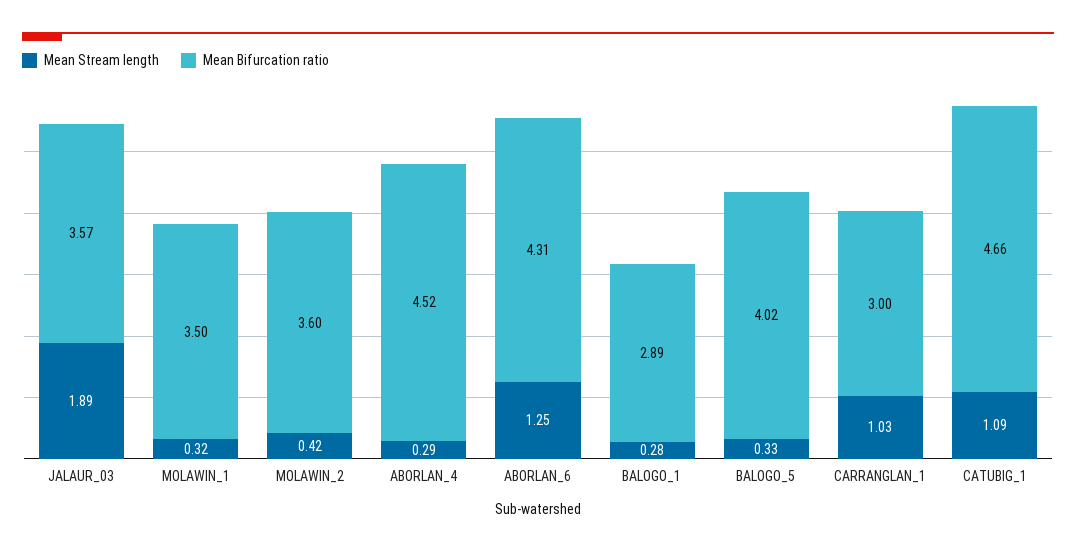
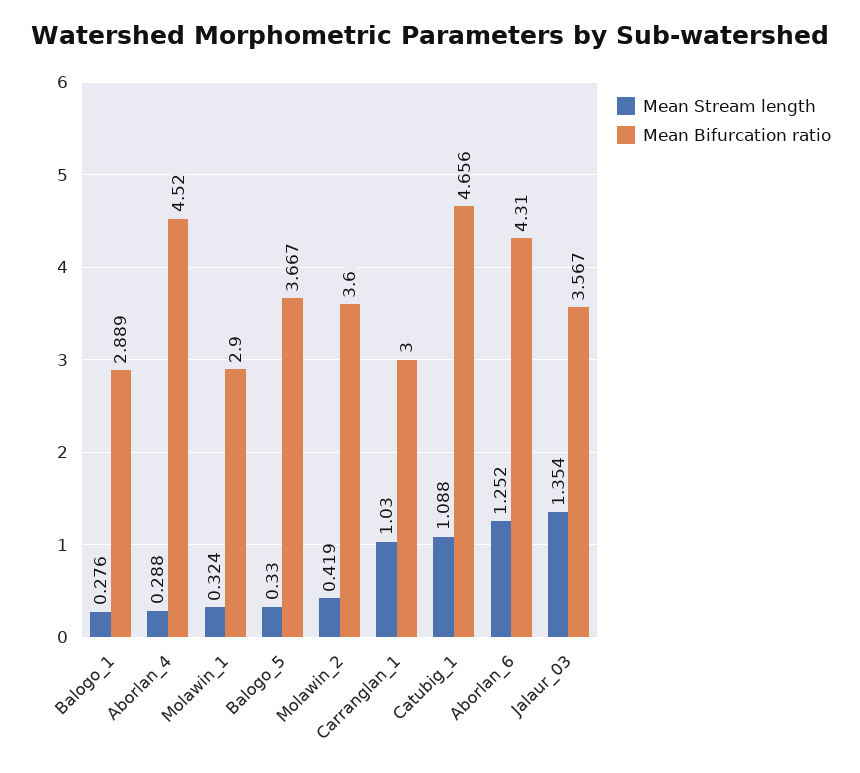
Mean Stream length, JALAUR_03: 1.89 -> 1.354
Mean Bifurcation ratio, MOLAWIN_1: 3.5 -> 2.9
Mean Bifurcation ratio, BALOGO_5: 4.02 -> 3.667

